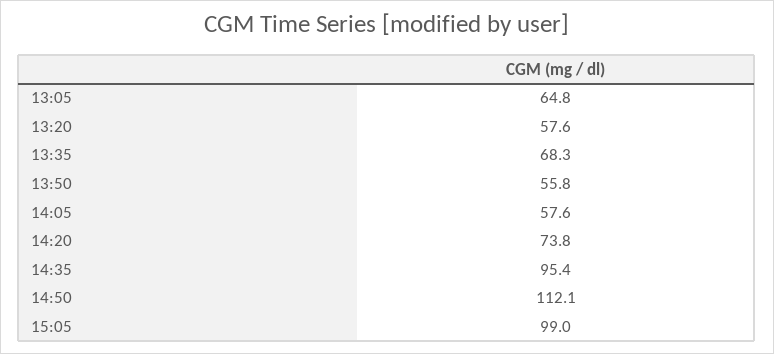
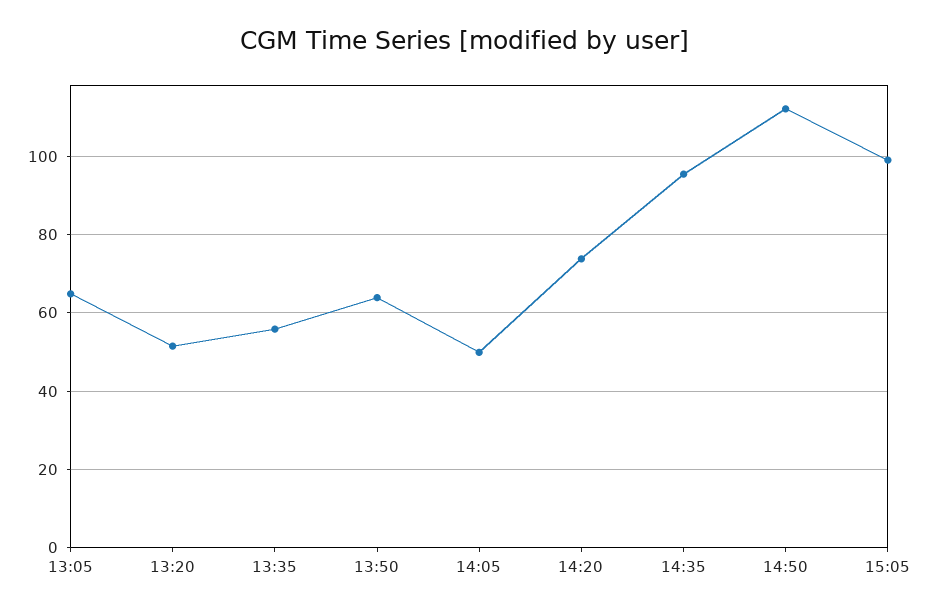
13:20: 57.6 -> 52
13:35: 68.3 -> 56
13:50: 55.8 -> 64
14:05: 57.6 -> 50

